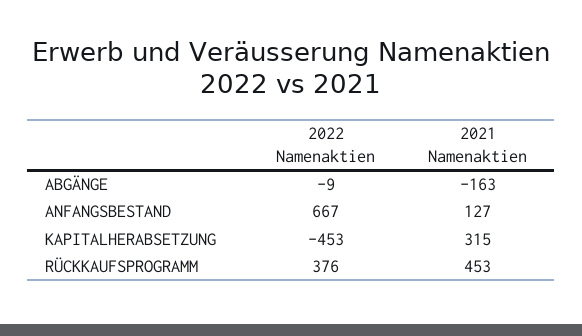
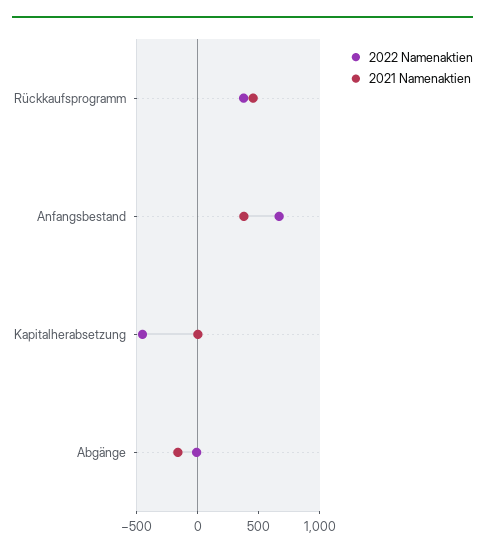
2021 Namenaktien, ANFANGSBESTAND: 127 -> 400
2021 Namenaktien, KAPITALHERABSETZUNG: 315 -> 0

